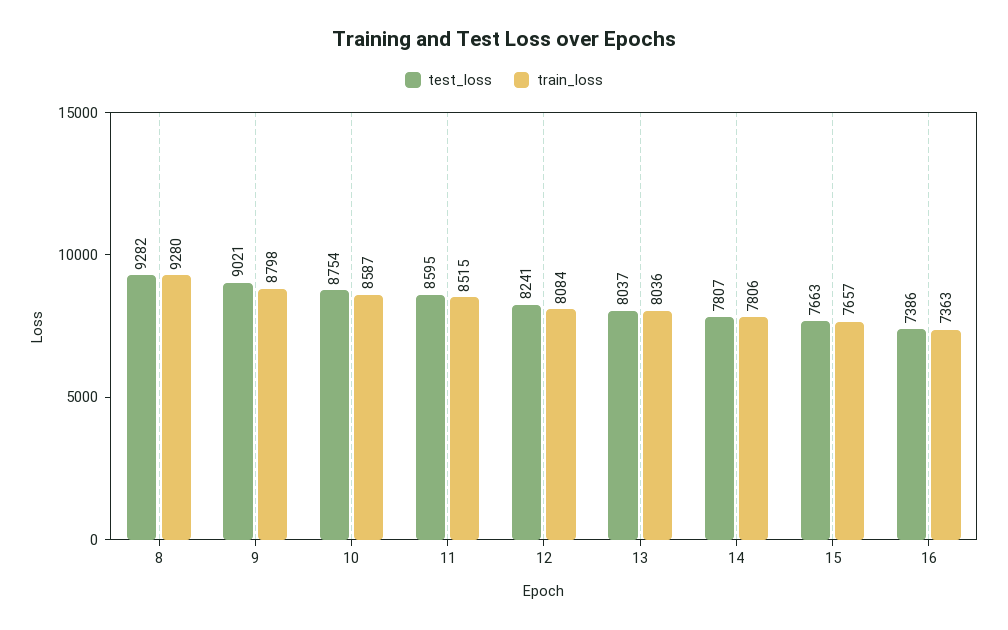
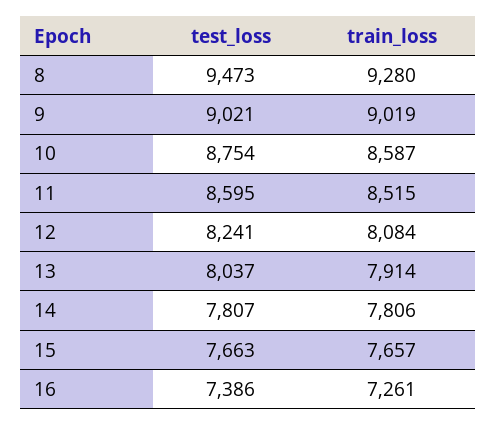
test_loss, 8: 9282 -> 9473
train_loss, 9: 8798 -> 9019
train_loss, 13: 8036 -> 7914
train_loss, 16: 7363 -> 7261

